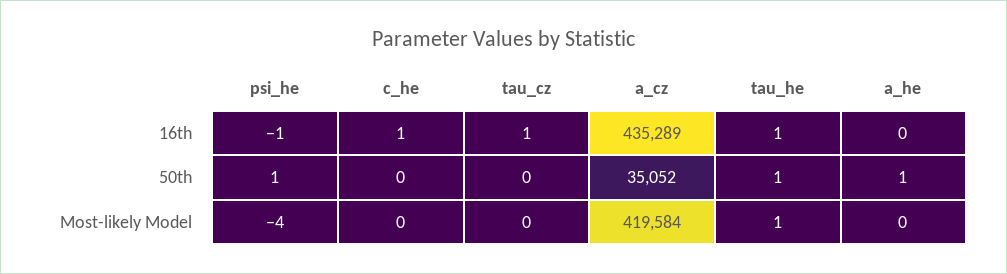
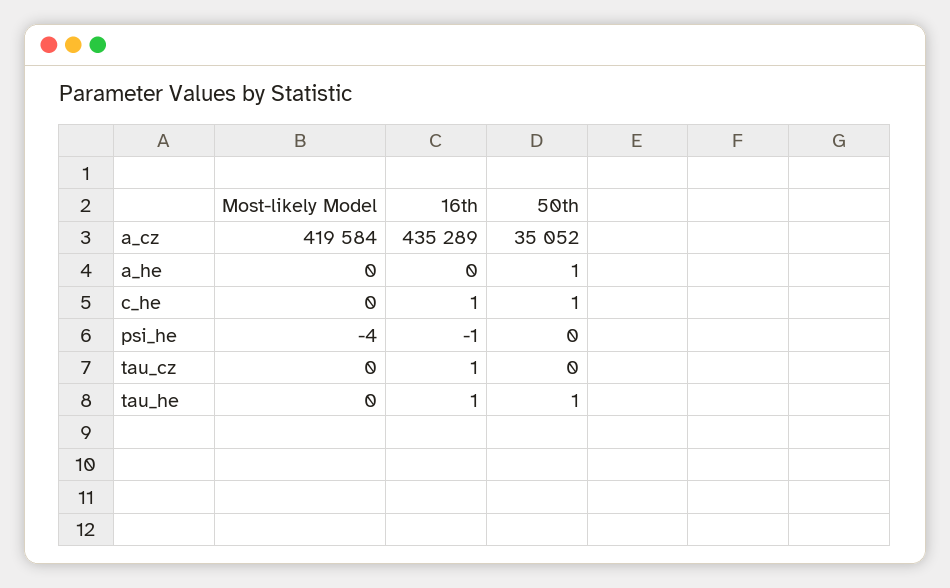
psi_he, 50th: 1 -> 0
c_he, 50th: 0 -> 1
tau_he, Most-likely Model: 1 -> 0

